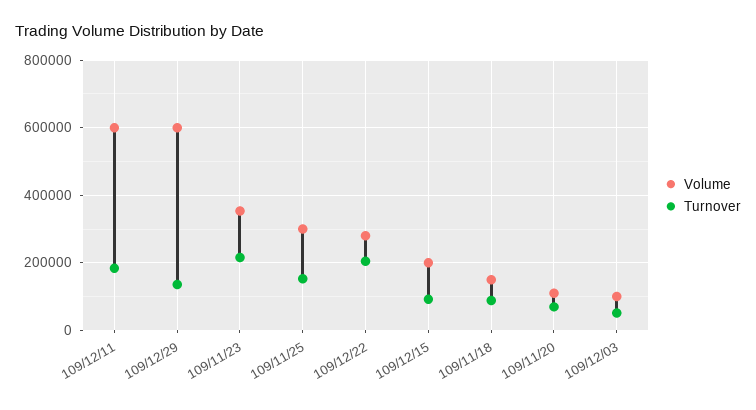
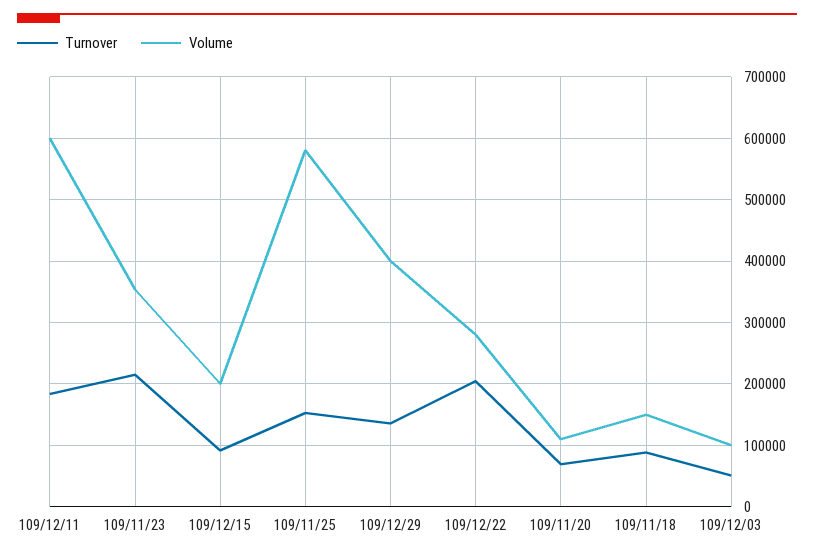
Volume, 109/12/29: 600000 -> 400000
Volume, 109/11/25: 300000 -> 580000

